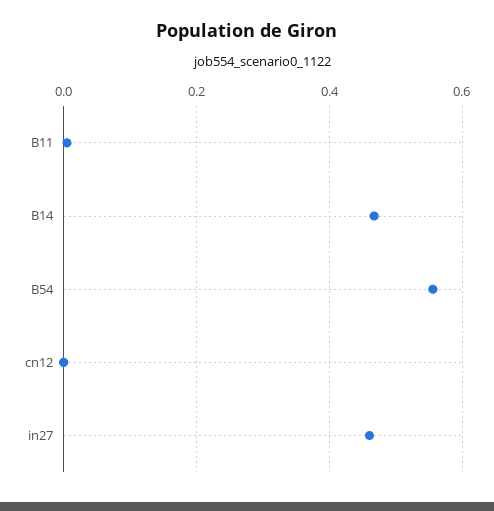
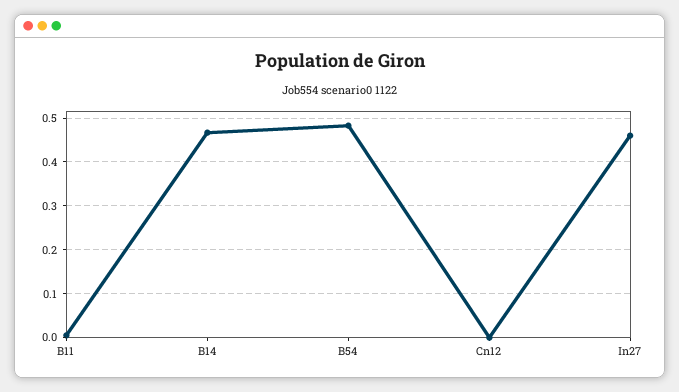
B54: 0.56 -> 0.48

